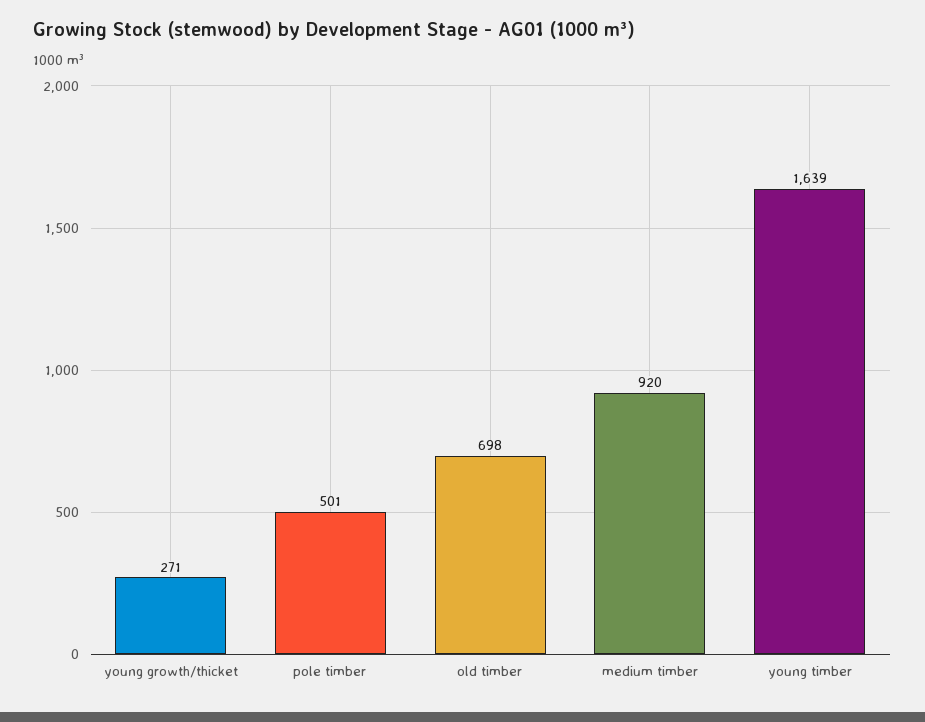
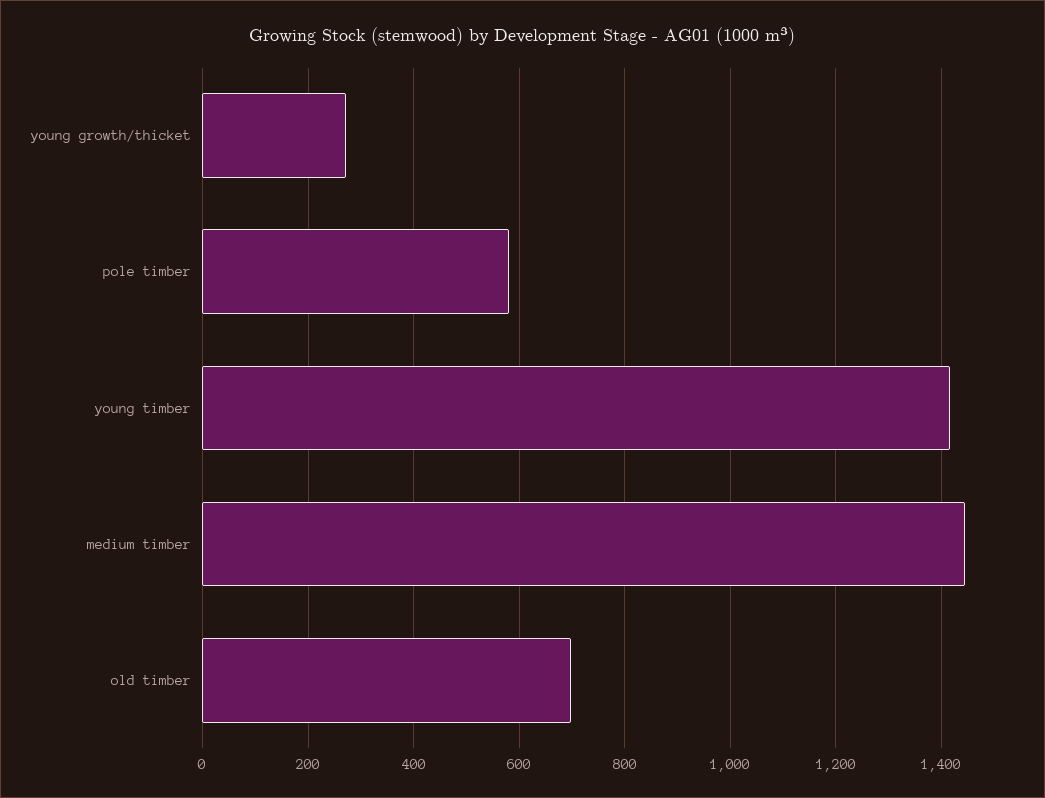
pole timber: 501 -> 580
medium timber: 920 -> 1440
young timber: 1639 -> 1420

